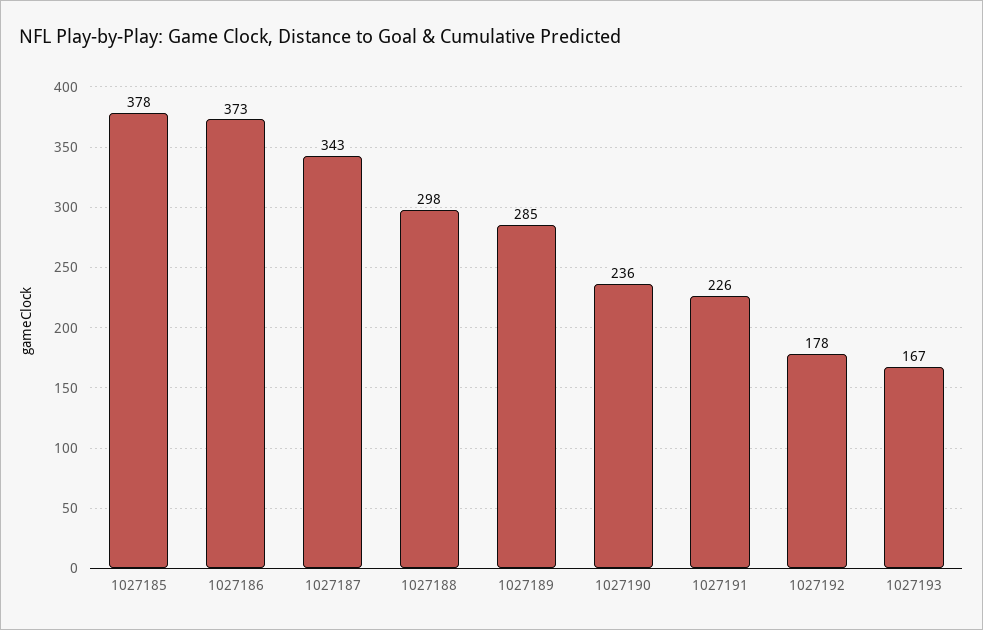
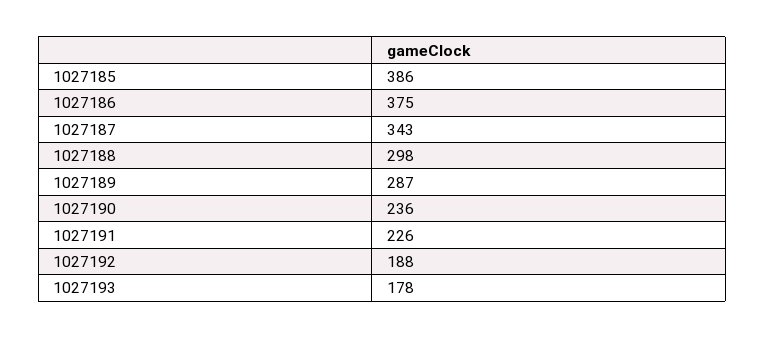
1027185: 378 -> 386
1027186: 373 -> 375
1027189: 285 -> 287
1027192: 178 -> 188
1027193: 167 -> 178

